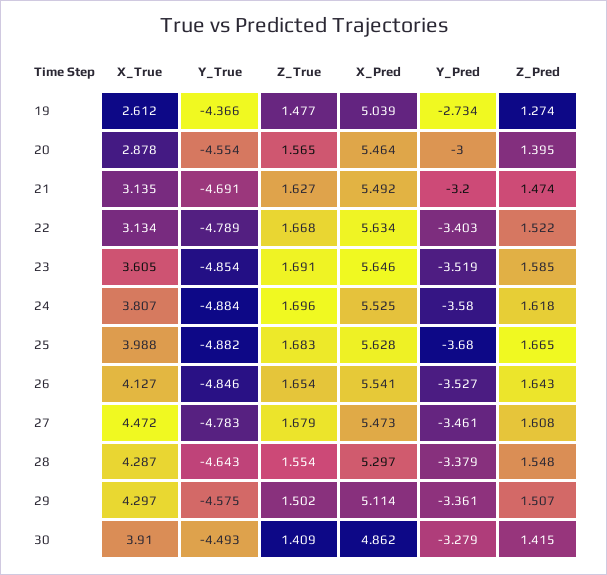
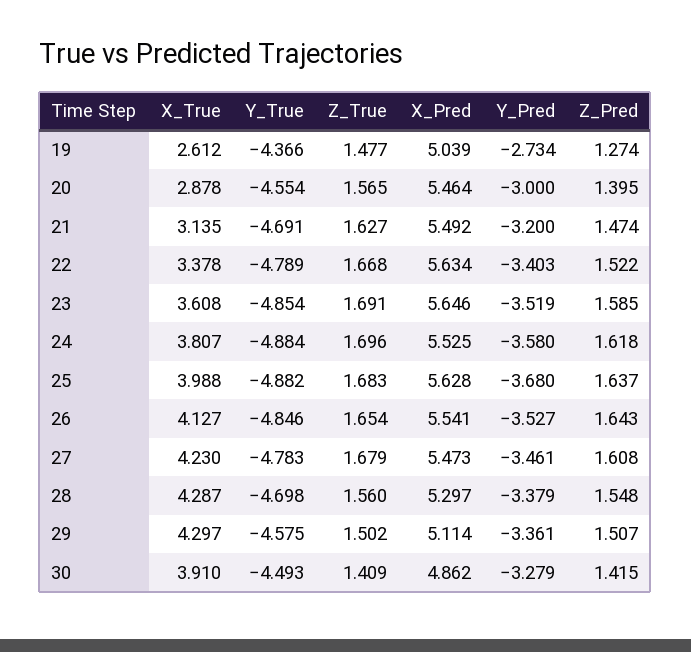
X_True, 22: 3.134 -> 3.378
X_True, 23: 3.605 -> 3.608
Z_Pred, 25: 1.665 -> 1.637
X_True, 27: 4.472 -> 4.23
Y_True, 28: -4.643 -> -4.698
Z_True, 28: 1.554 -> 1.56

